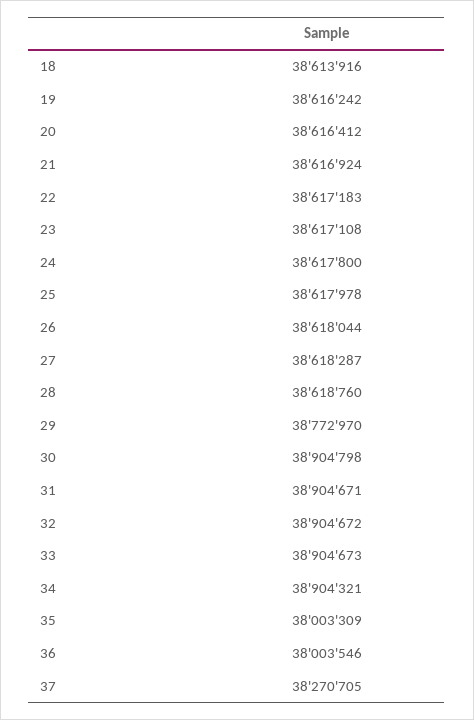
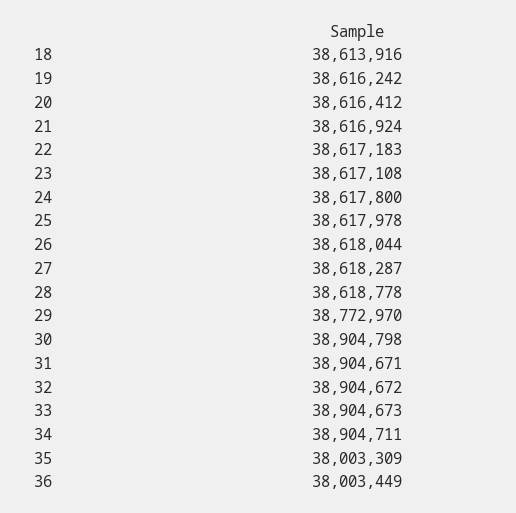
28: 38618760 -> 38618778
34: 38904321 -> 38904711
36: 38003546 -> 38003449
37: 38270705 -> none

